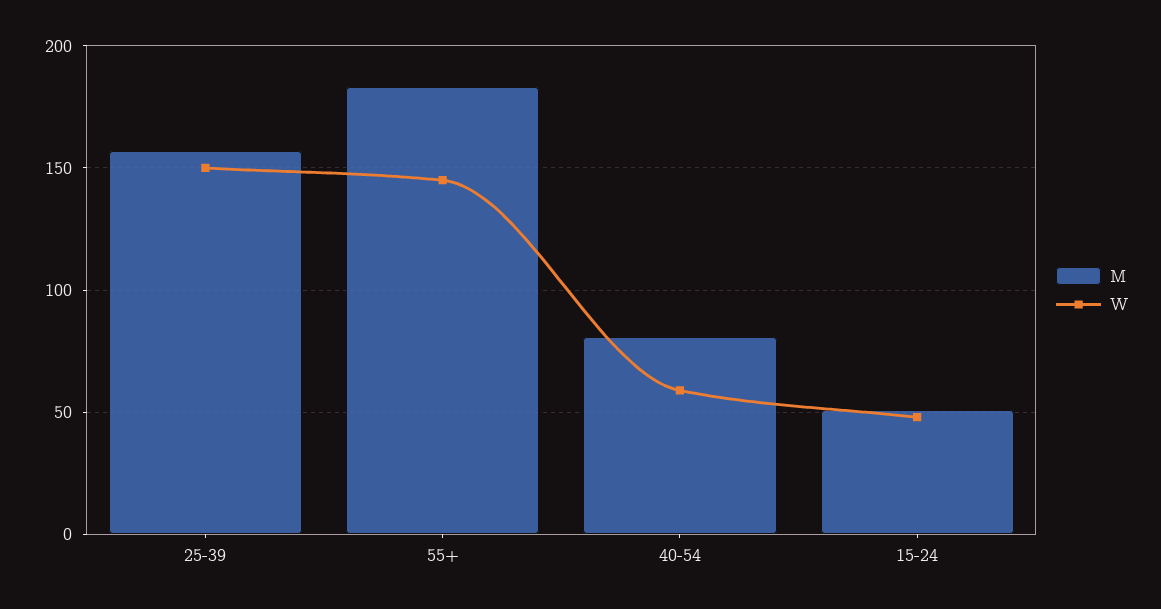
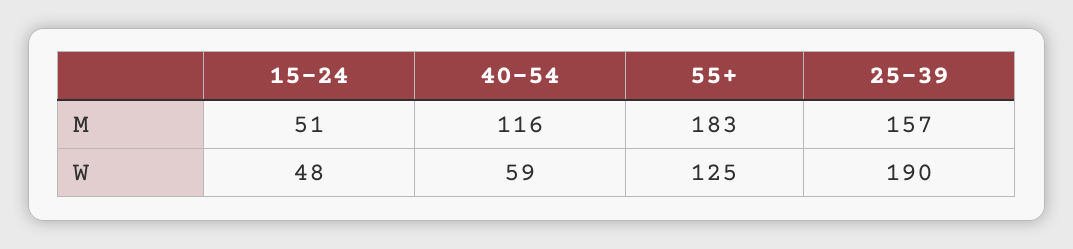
W, 25-39: 150 -> 190
W, 55+: 145 -> 125
M, 40-54: 80 -> 116

